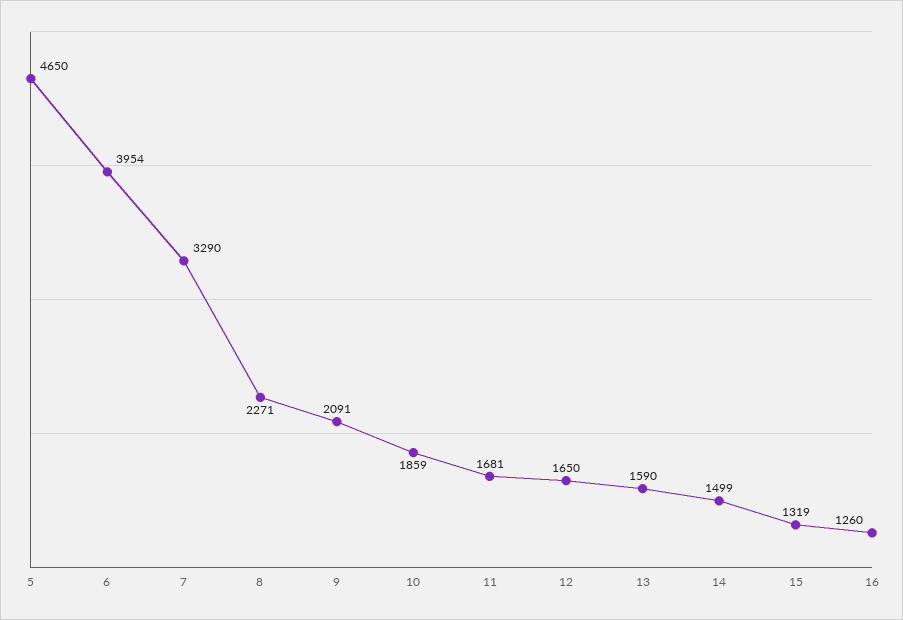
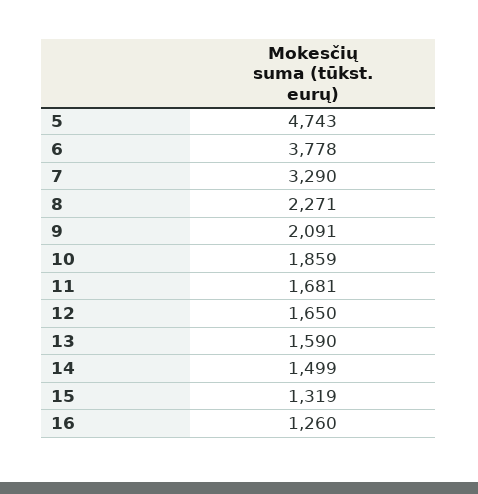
5: 4650 -> 4743
6: 3954 -> 3778

